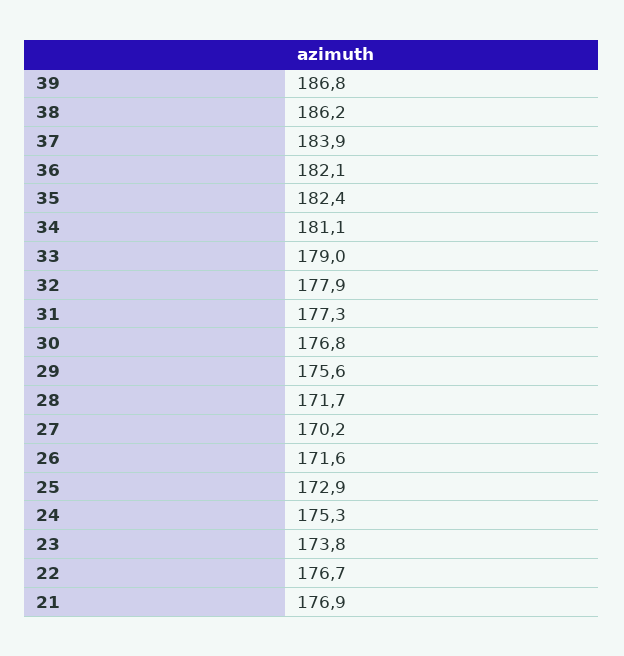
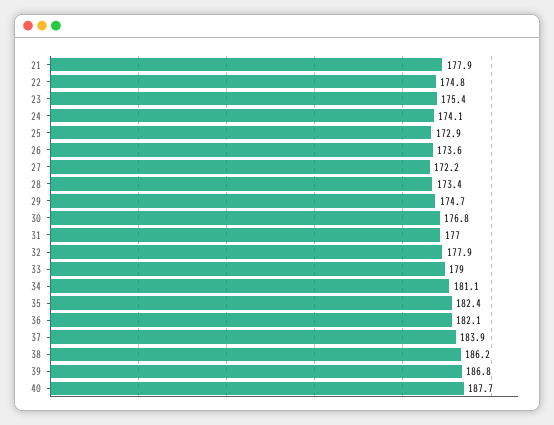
31: 177.3 -> 177
29: 175.6 -> 174.7
28: 171.7 -> 173.4
27: 170.2 -> 172.2
26: 171.6 -> 173.6
24: 175.3 -> 174.1
23: 173.8 -> 175.4
22: 176.7 -> 174.8
21: 176.9 -> 177.9
40: none -> 187.7

